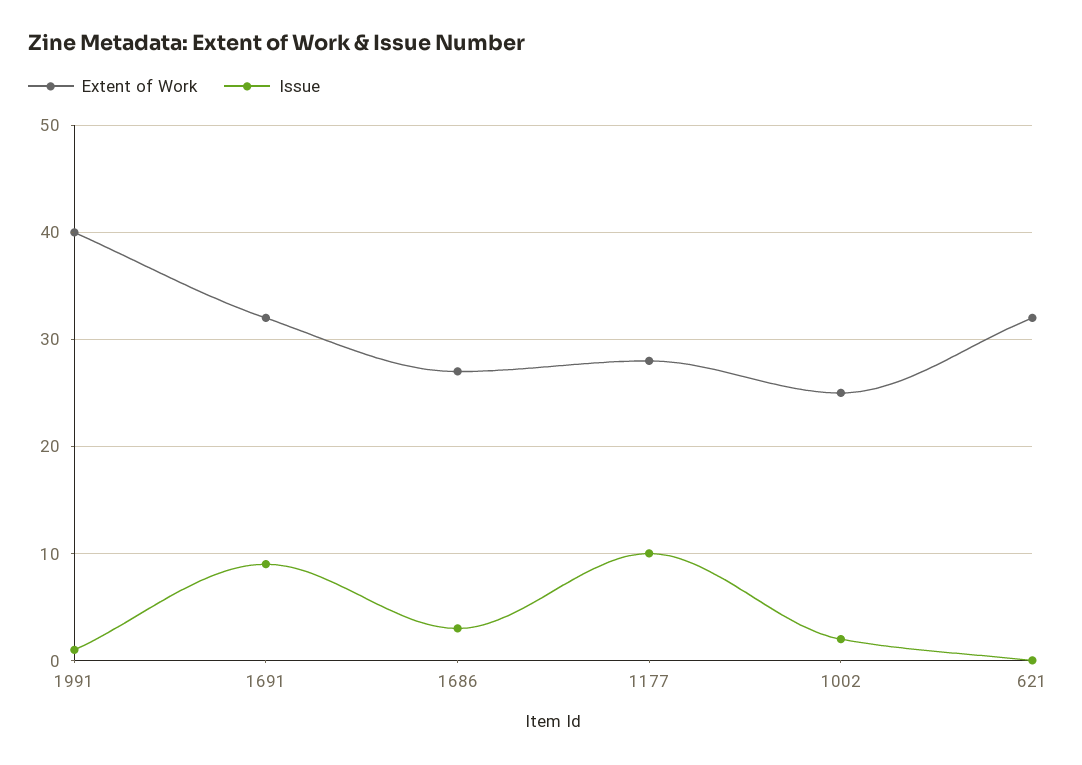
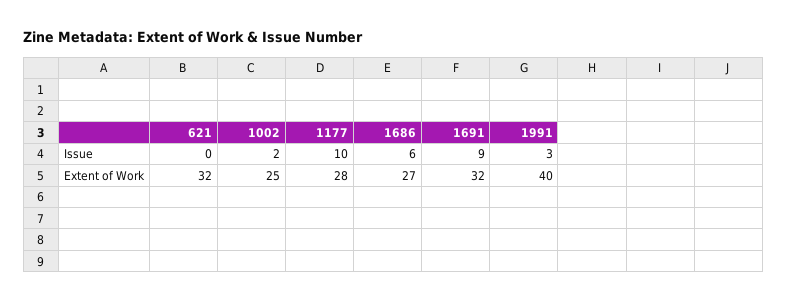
Issue, 1991: 1 -> 3
Issue, 1686: 3 -> 6

